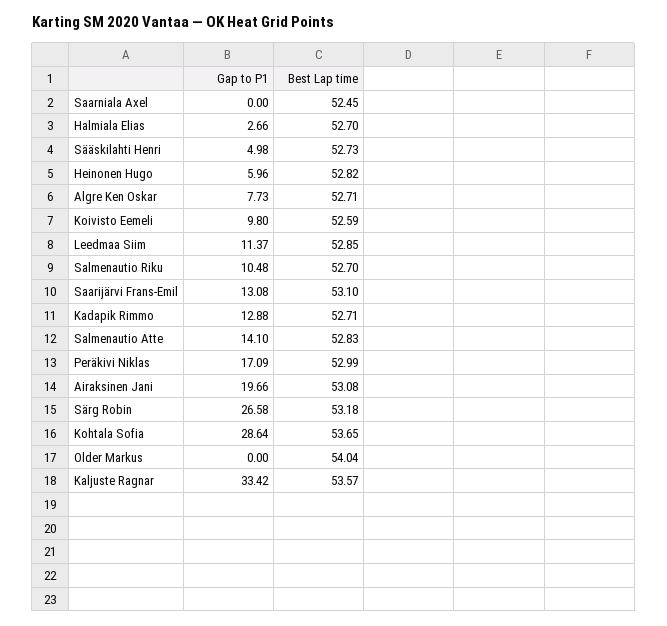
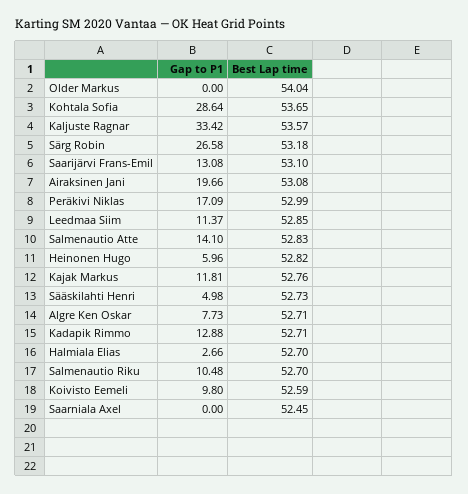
Gap to P1, Kajak Markus: none -> 11.81
Best Lap time, Kajak Markus: none -> 52.76

